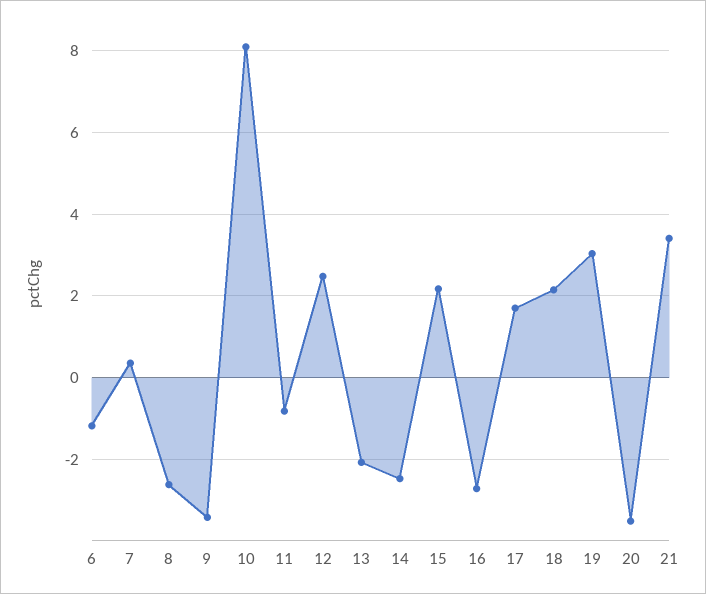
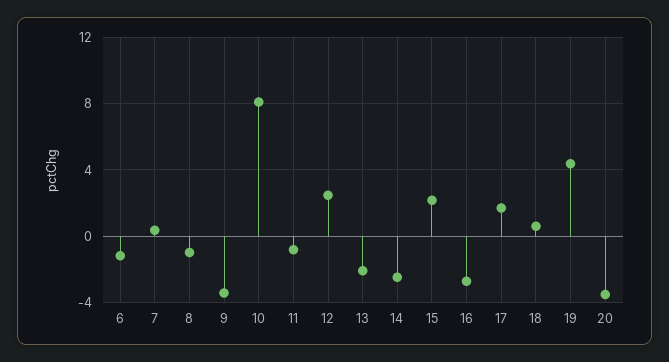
8: -2.6 -> -1
18: 2.2 -> 0.5
19: 3 -> 4.5
21: 3.4 -> none

